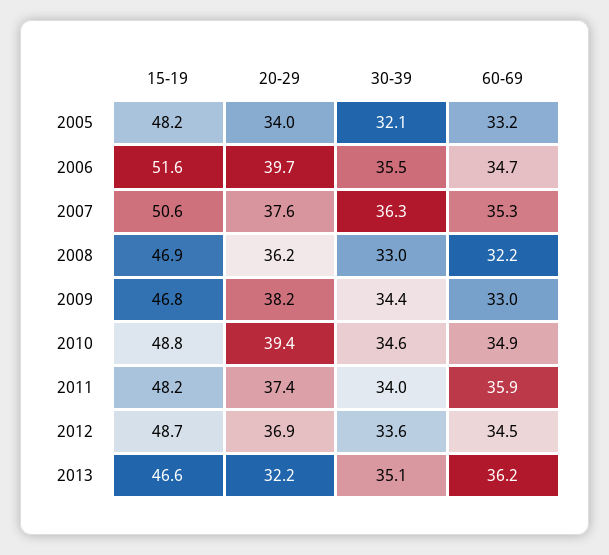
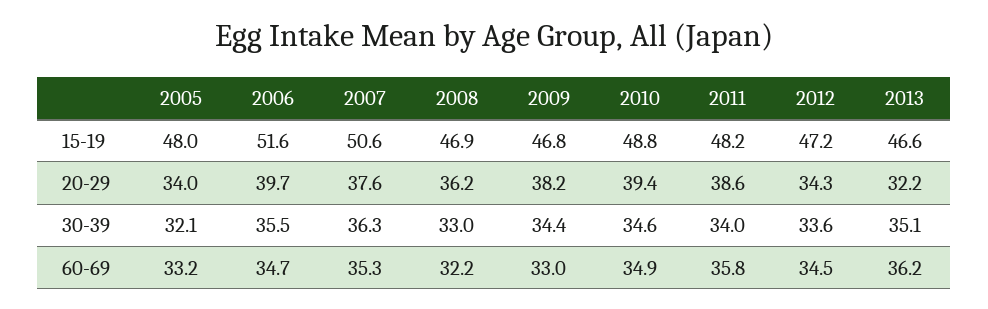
15-19, 2005: 48.2 -> 48
20-29, 2011: 37.4 -> 38.6
60-69, 2011: 35.9 -> 35.8
15-19, 2012: 48.7 -> 47.2
20-29, 2012: 36.9 -> 34.3

